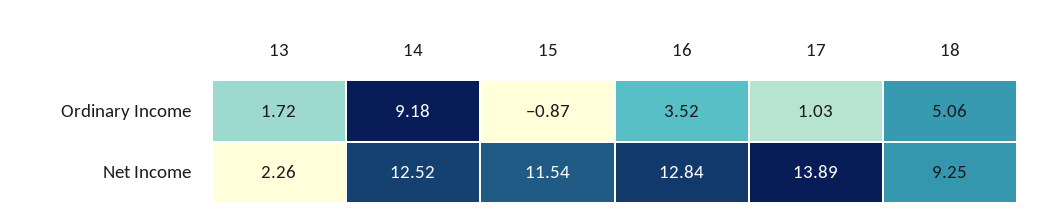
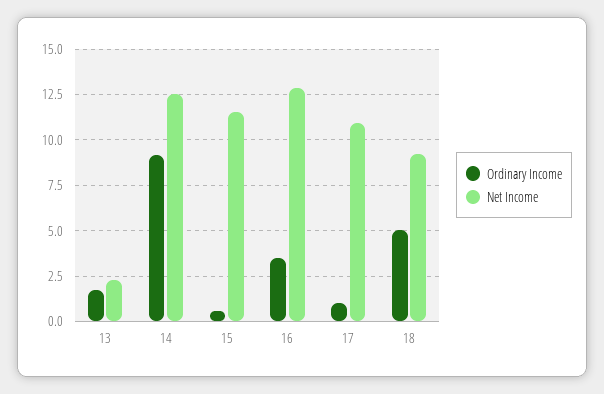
Ordinary Income, 15: -0.87 -> 0.5
Net Income, 17: 13.89 -> 11

